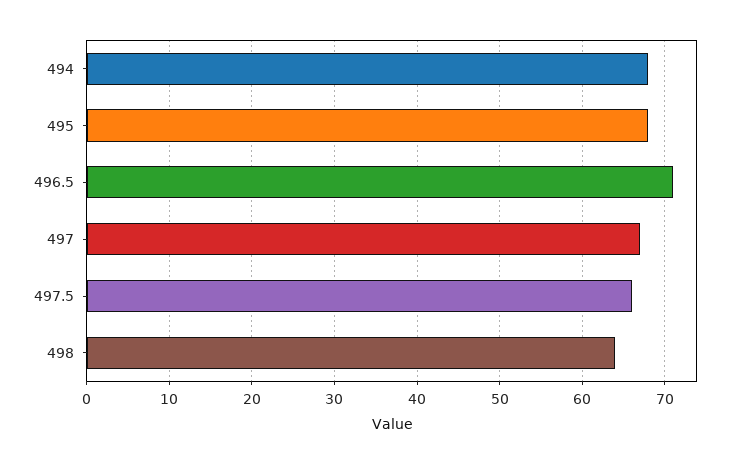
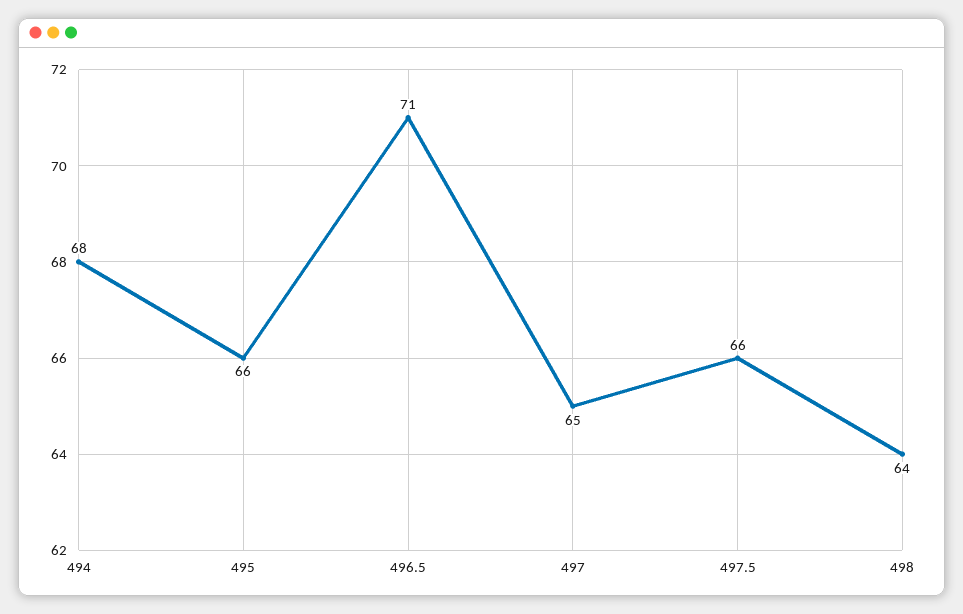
495: 68 -> 66
497: 67 -> 65

